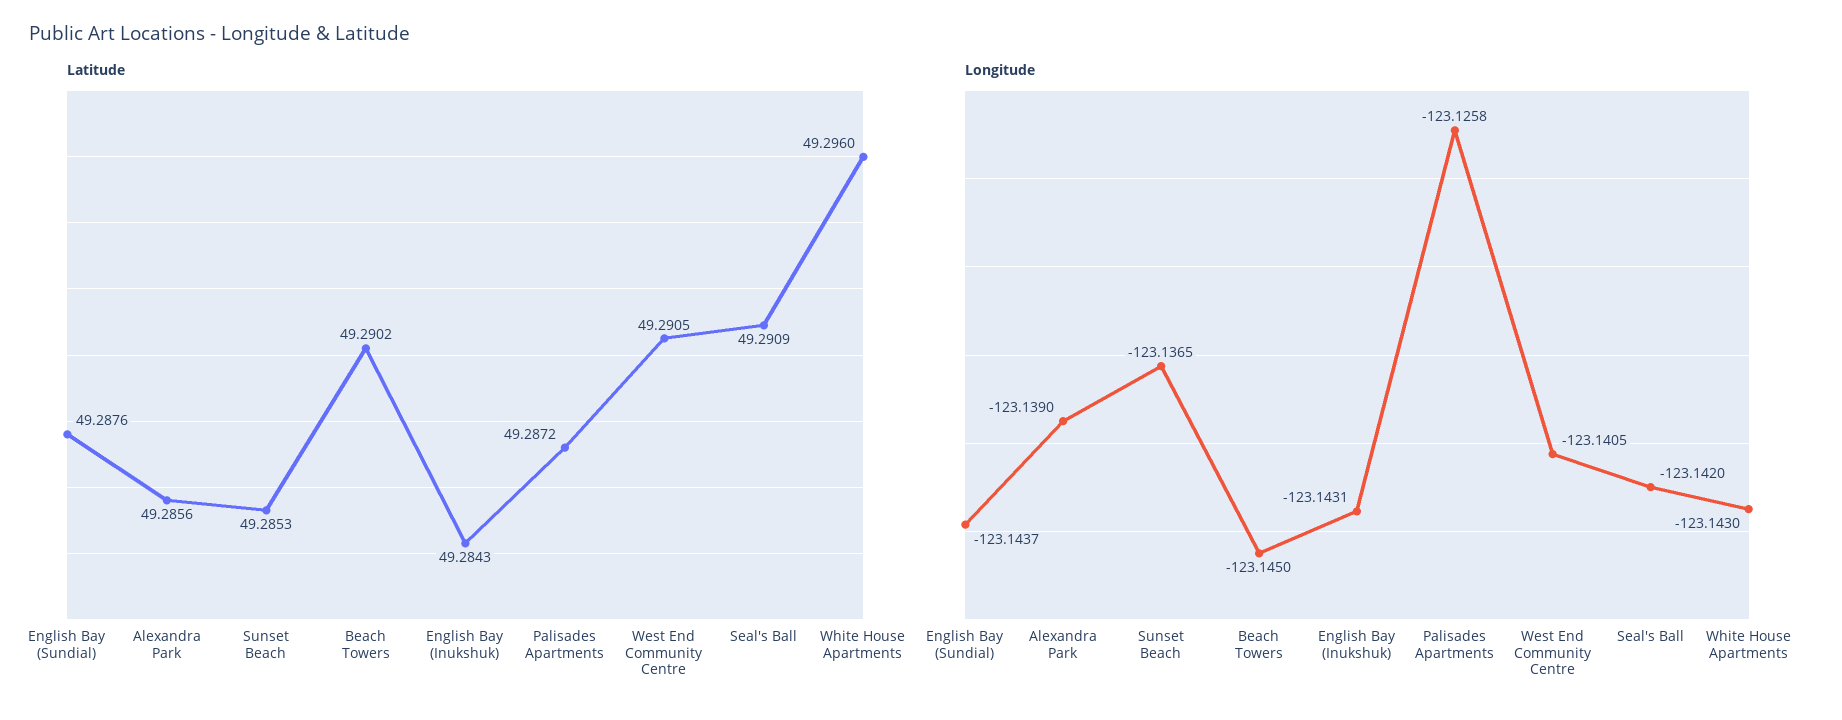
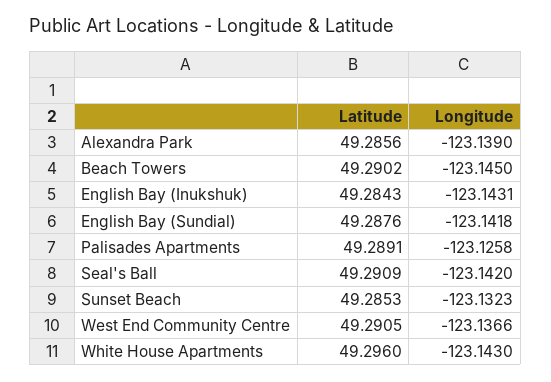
Latitude, Palisades Apartments: 49.2872 -> 49.2891
Longitude, English Bay (Sundial): -123.1437 -> -123.1418
Longitude, Sunset Beach: -123.1365 -> -123.1323
Longitude, West End Community Centre: -123.1405 -> -123.1366

